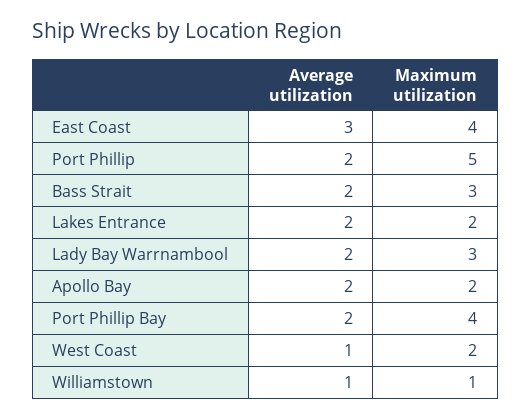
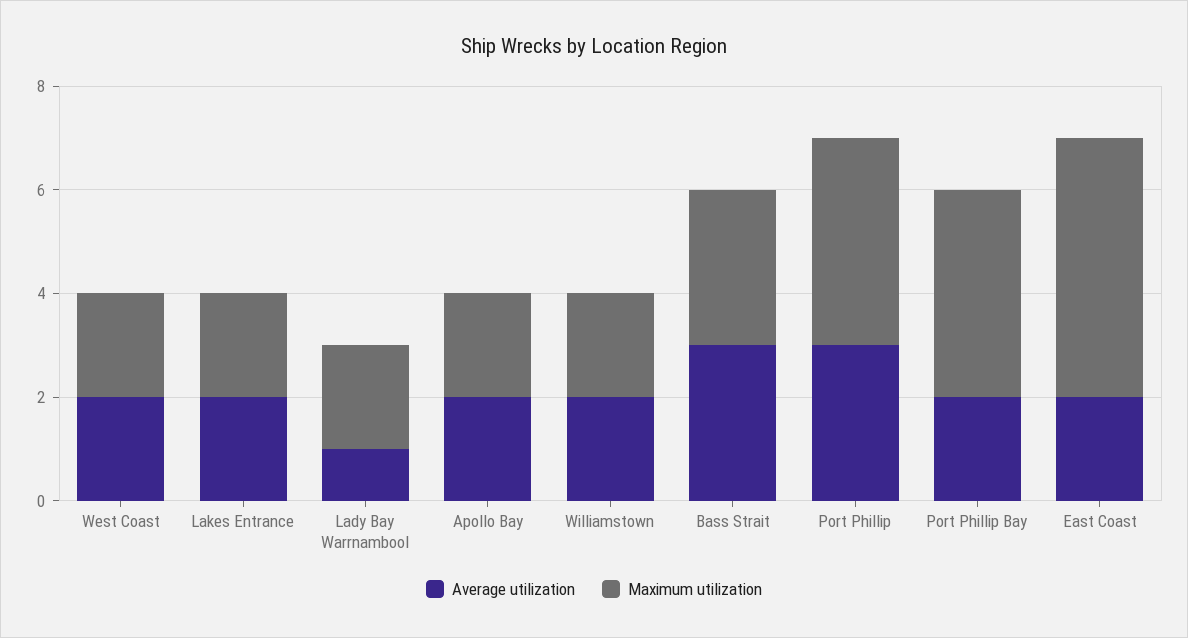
Average utilization, East Coast: 3 -> 2
Maximum utilization, East Coast: 4 -> 5
Average utilization, Port Phillip: 2 -> 3
Maximum utilization, Port Phillip: 5 -> 4
Average utilization, Bass Strait: 2 -> 3
Average utilization, Lady Bay Warrnambool: 2 -> 1
Maximum utilization, Lady Bay Warrnambool: 3 -> 2
Average utilization, West Coast: 1 -> 2
Average utilization, Williamstown: 1 -> 2
Maximum utilization, Williamstown: 1 -> 2

